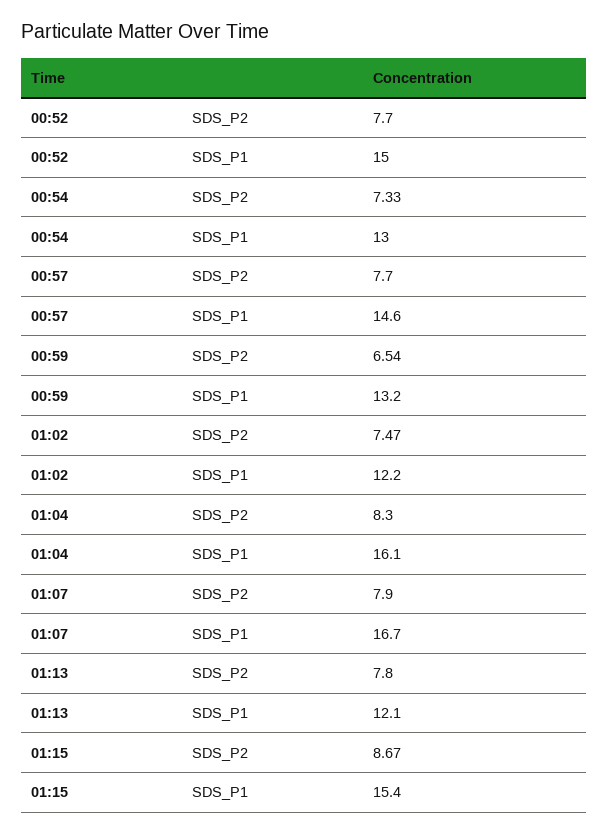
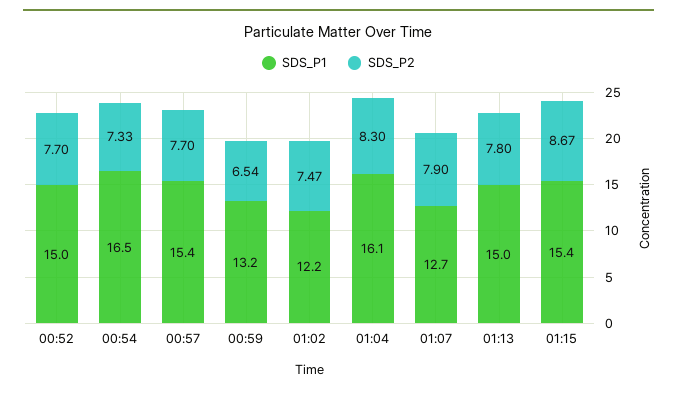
SDS_P1, 00:54: 13 -> 16.5
SDS_P1, 00:57: 14.6 -> 15.4
SDS_P1, 01:07: 16.7 -> 12.7
SDS_P1, 01:13: 12.1 -> 15

